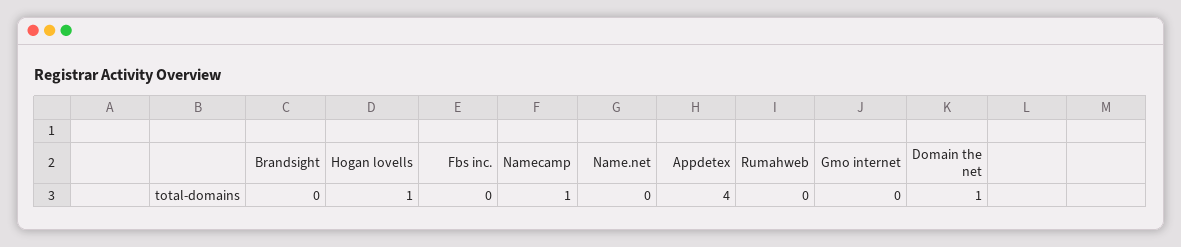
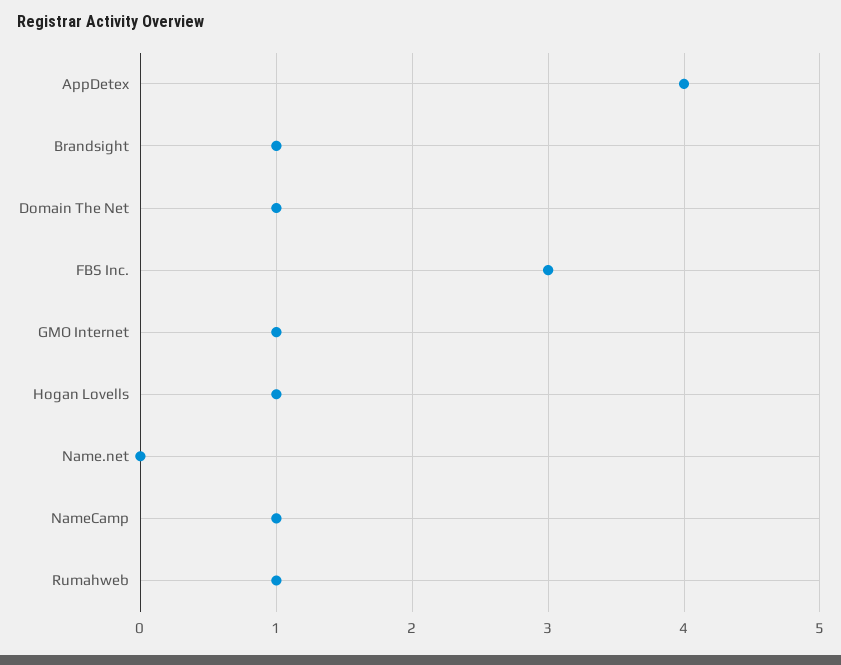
Brandsight: 0 -> 1
Fbs inc.: 0 -> 3
Rumahweb: 0 -> 1
Gmo internet: 0 -> 1

